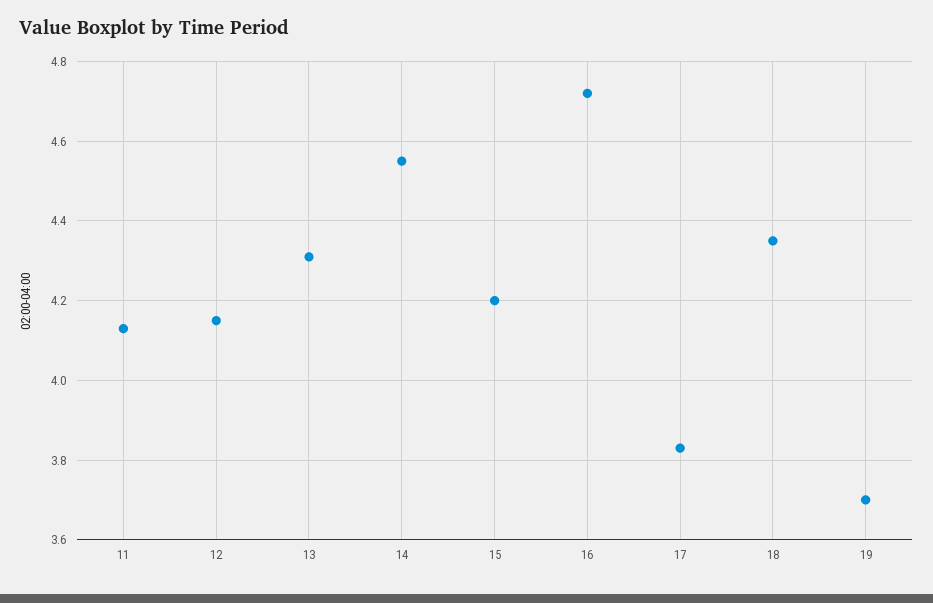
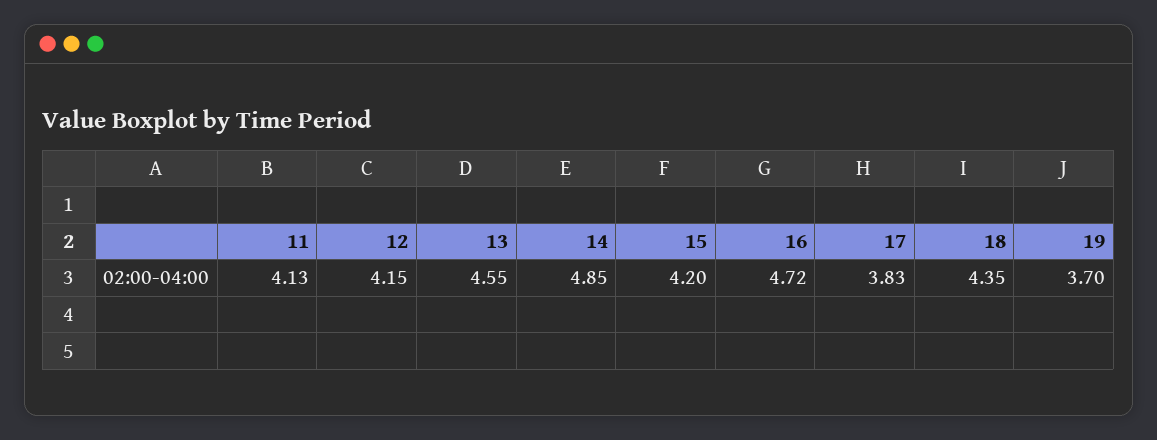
13: 4.3 -> 4.55
14: 4.55 -> 4.85

